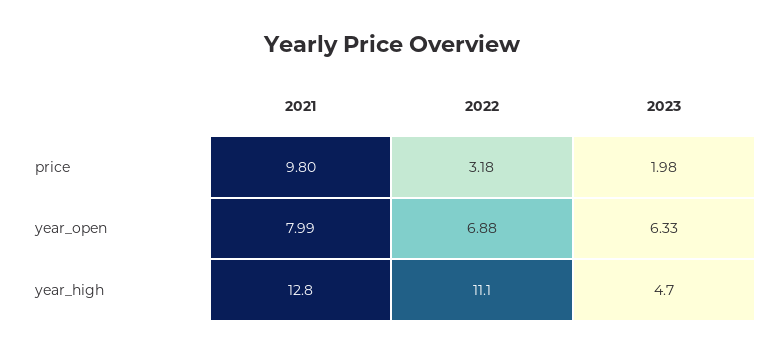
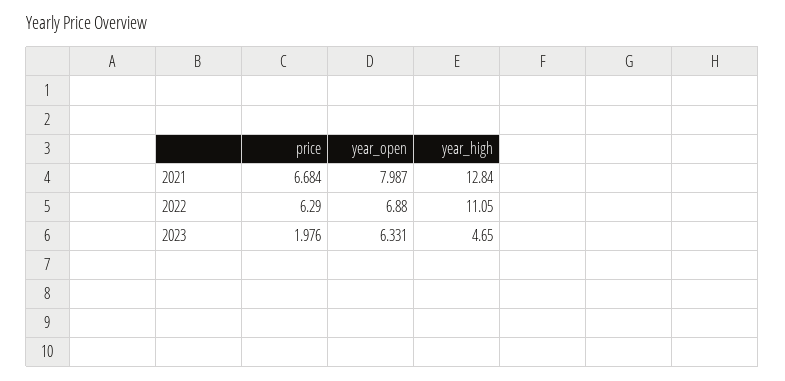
2021, price: 9.8 -> 6.684
2022, price: 3.18 -> 6.29

